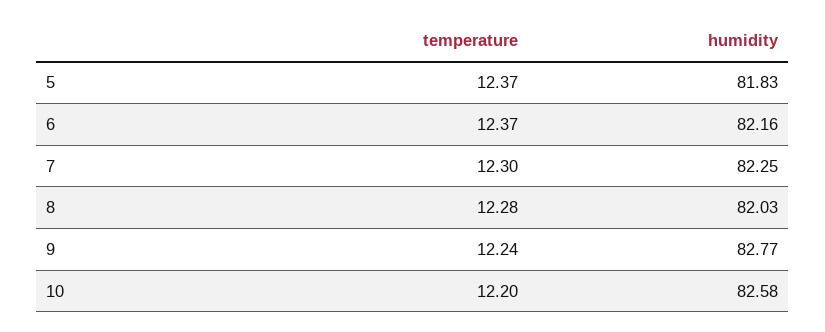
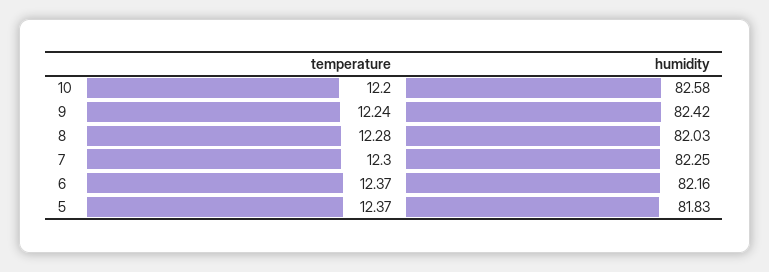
humidity, 9: 82.77 -> 82.42

